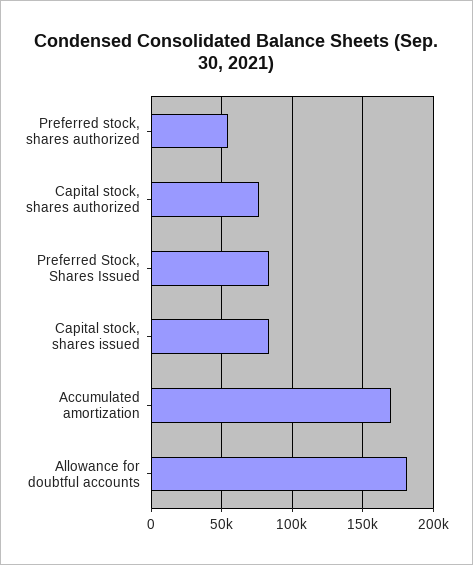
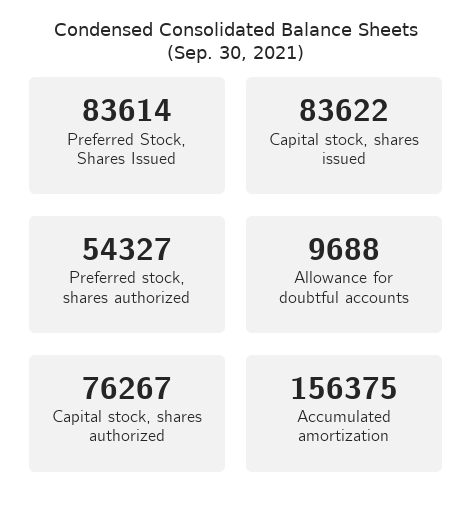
Accumulated amortization: 170000 -> 156375
Allowance for doubtful accounts: 180000 -> 9688

